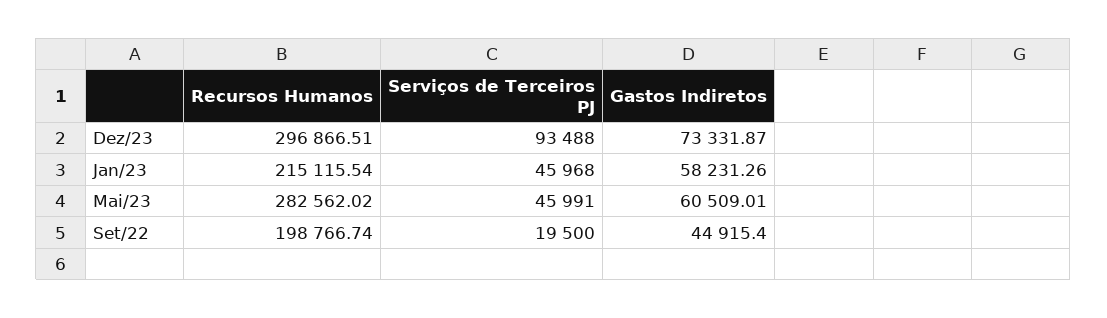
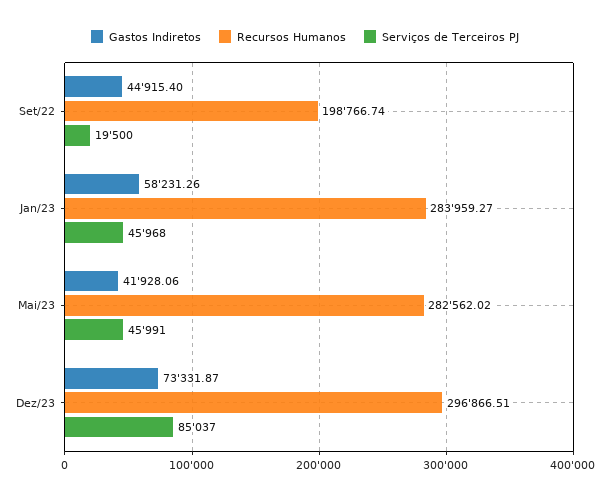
Serviços de Terceiros PJ, Dez/23: 93488 -> 85037
Recursos Humanos, Jan/23: 215115.54 -> 283959.27
Gastos Indiretos, Mai/23: 60509.01 -> 41928.06

